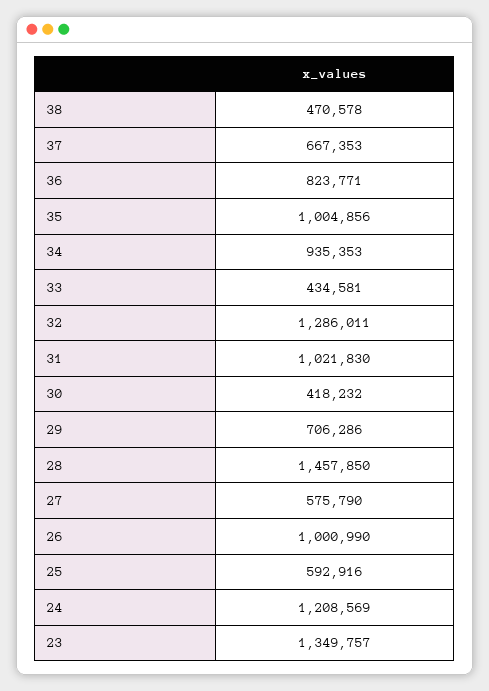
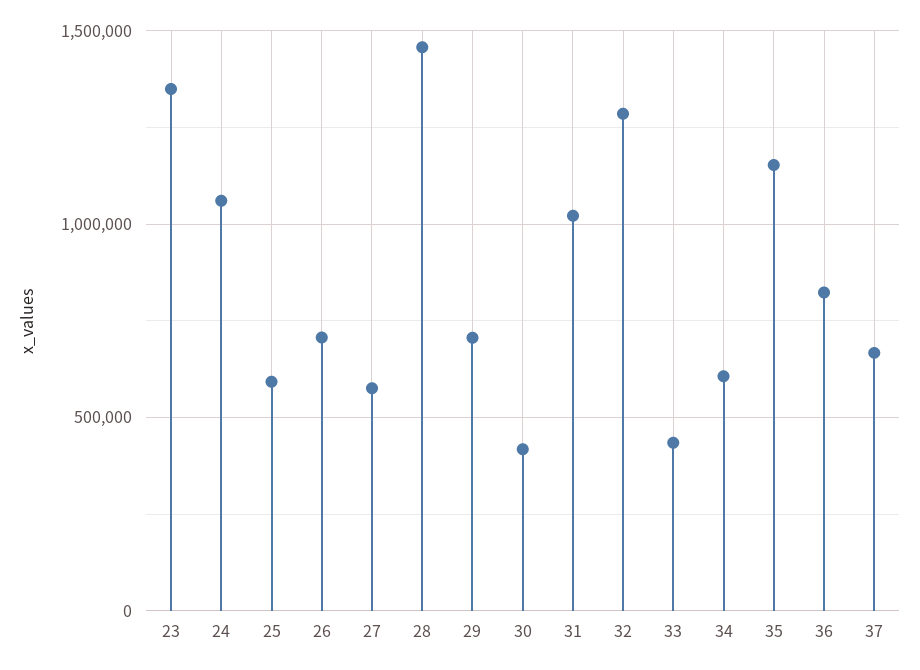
38: 470578 -> none
35: 1004856 -> 1150000
34: 935353 -> 600000
26: 1000990 -> 700000
24: 1208569 -> 1050000

